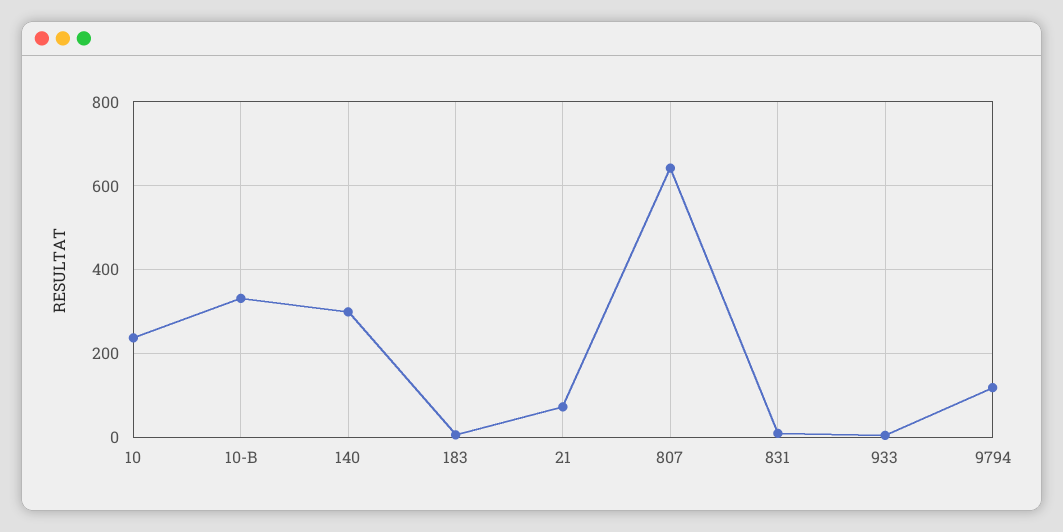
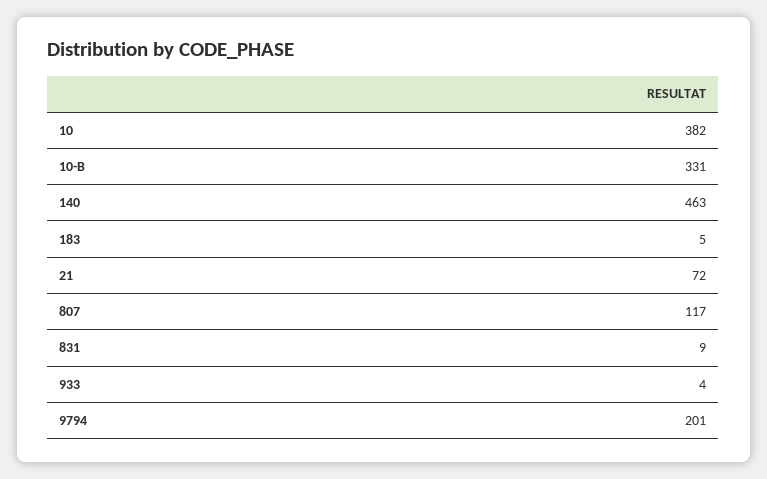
10: 240 -> 382
140: 300 -> 463
807: 640 -> 117
9794: 120 -> 201

